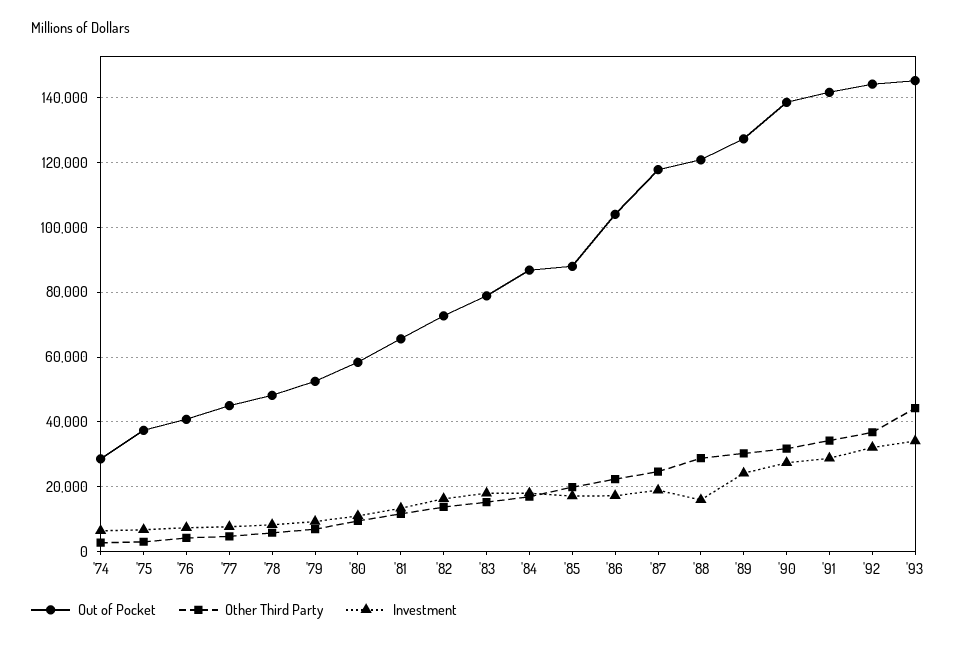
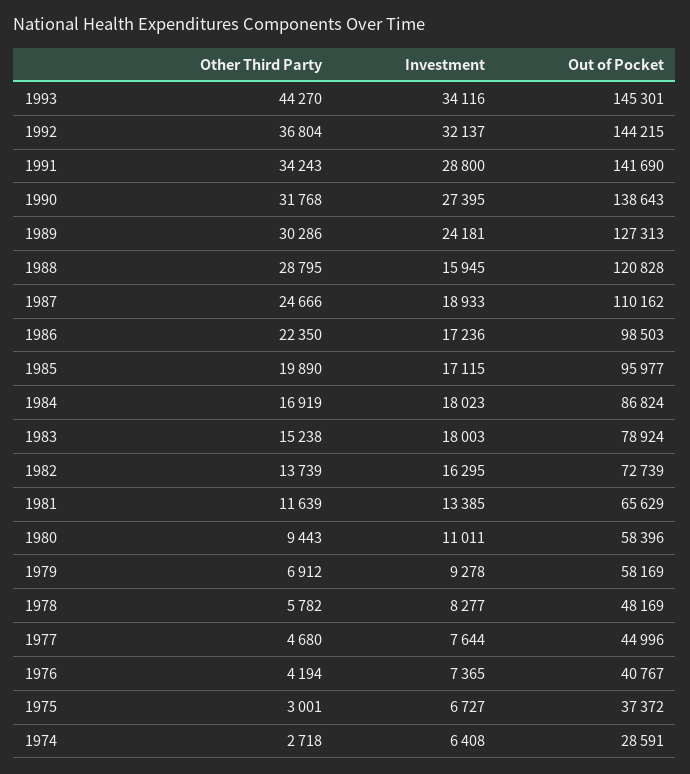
Out of Pocket, '79: 52000 -> 58169
Out of Pocket, '85: 88000 -> 95977
Out of Pocket, '86: 104000 -> 98503
Out of Pocket, '87: 118000 -> 110162

